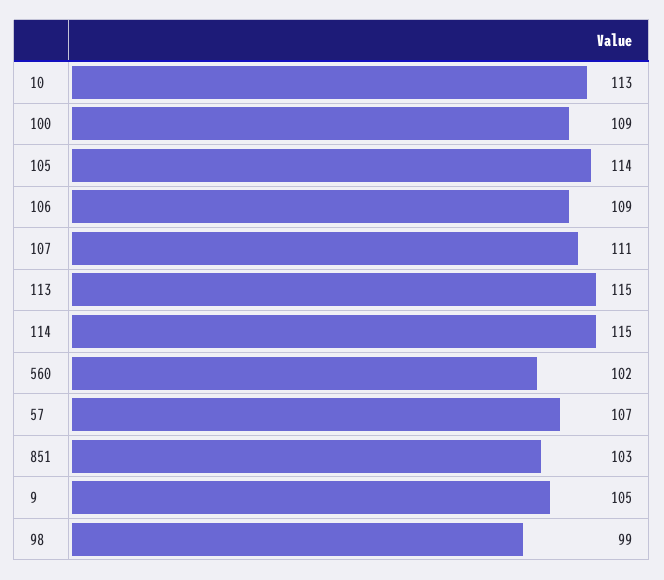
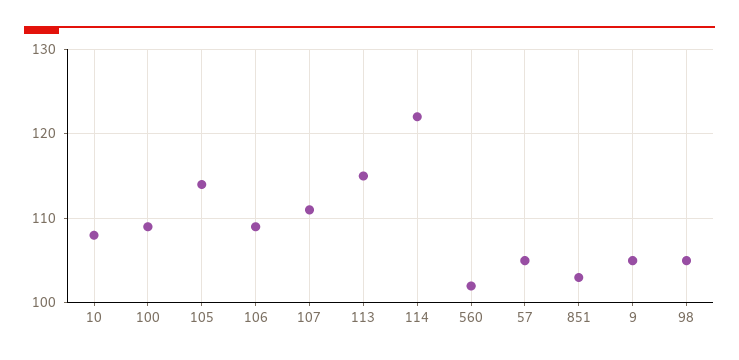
10: 113 -> 108
114: 115 -> 122
57: 107 -> 105
98: 99 -> 105

